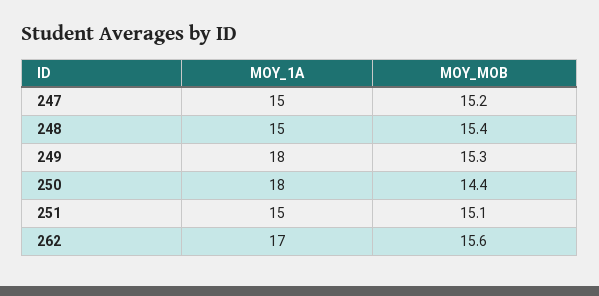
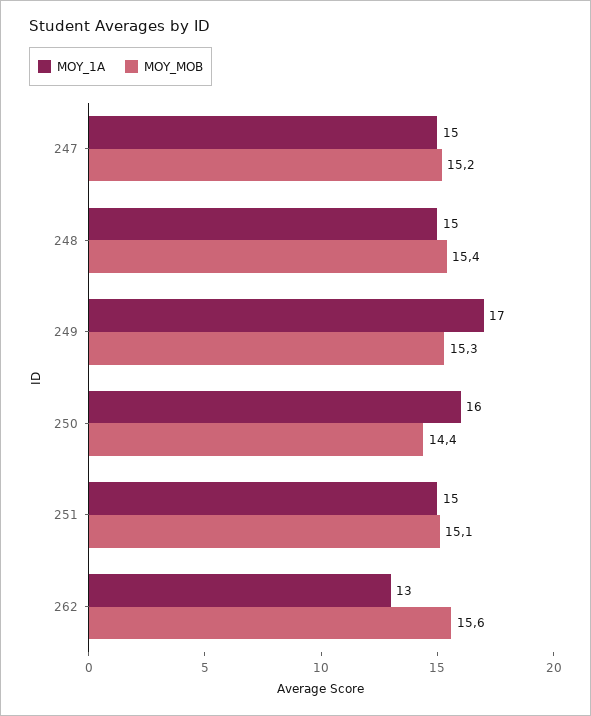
MOY_1A, 249: 18 -> 17
MOY_1A, 250: 18 -> 16
MOY_1A, 262: 17 -> 13

